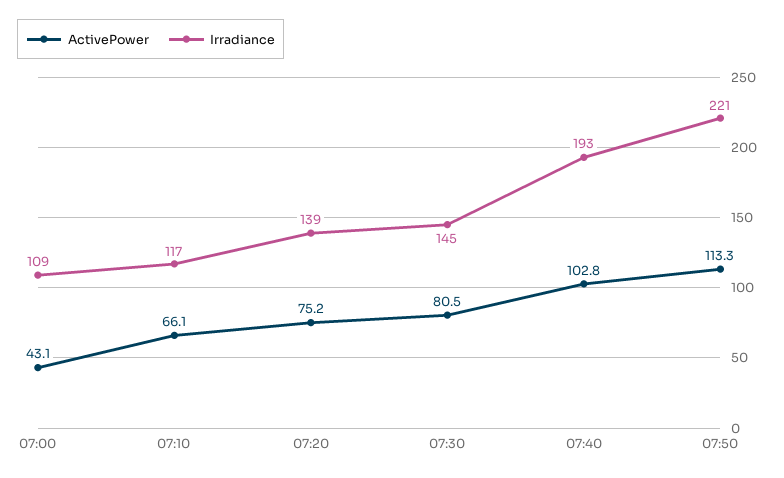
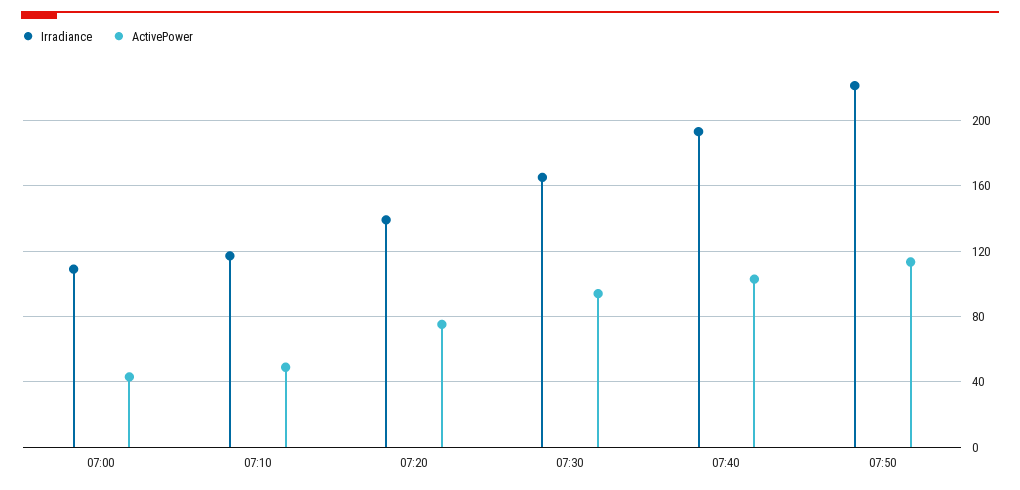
ActivePower, 07:10: 66.1 -> 50
ActivePower, 07:30: 80.5 -> 95
Irradiance, 07:30: 145 -> 165

